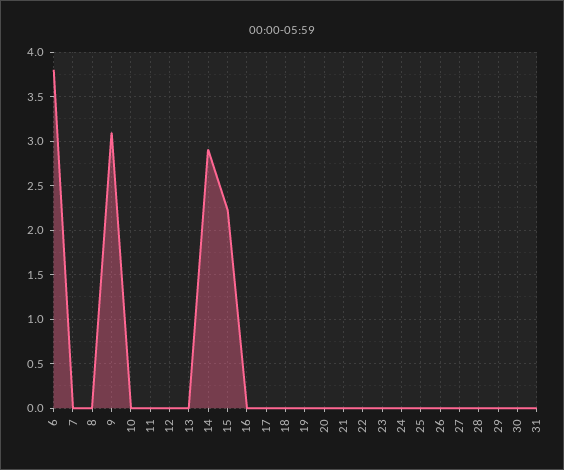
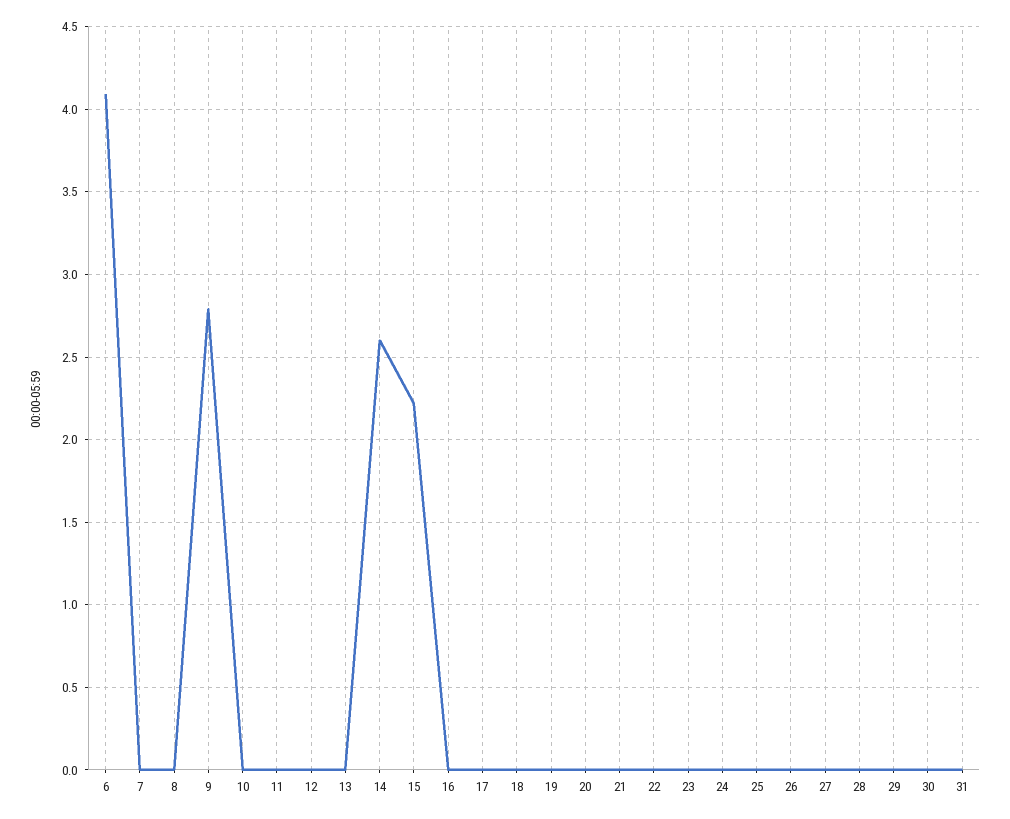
6: 3.8 -> 4.1
9: 3.1 -> 2.8
14: 2.9 -> 2.6

